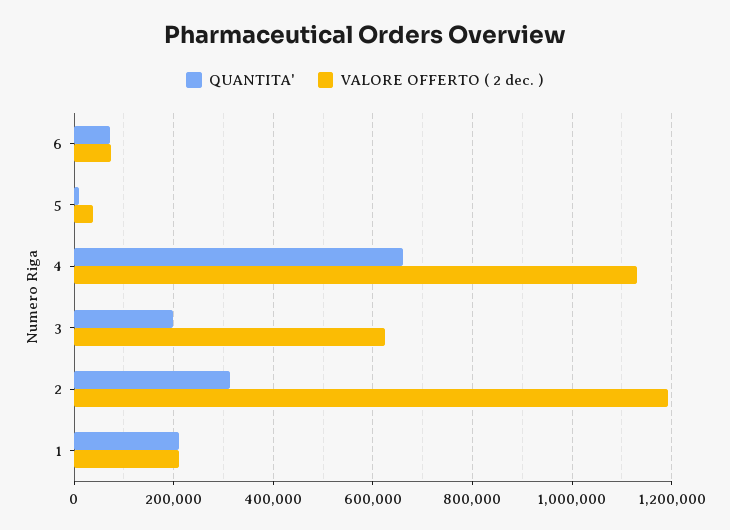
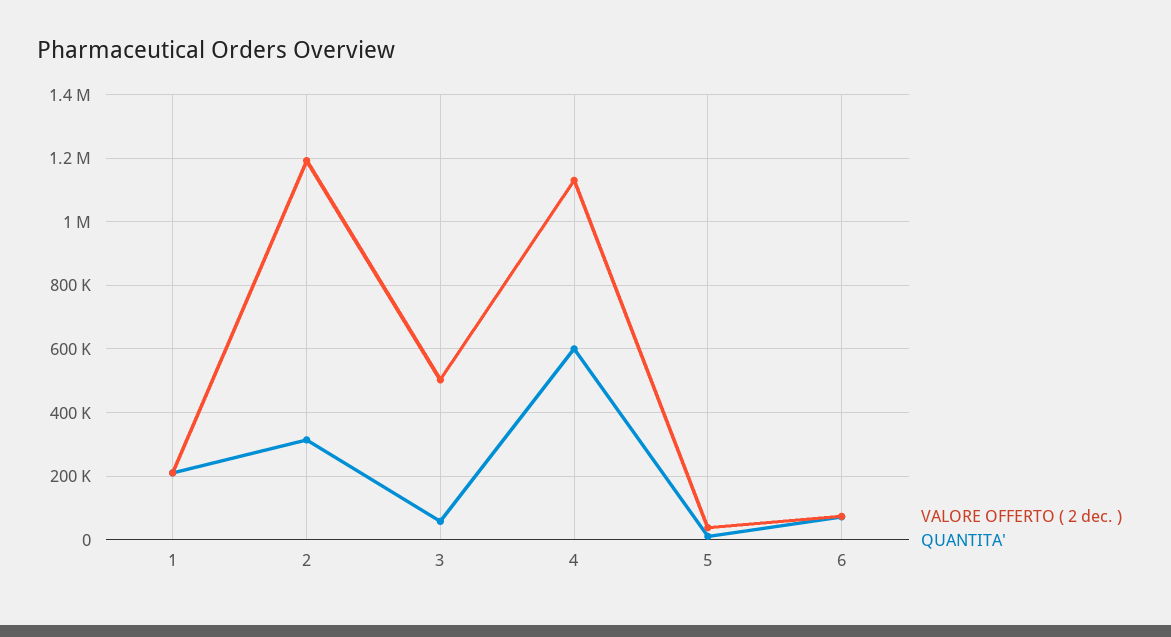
QUANTITA', 4: 660000 -> 600000
QUANTITA', 3: 200000 -> 60000
VALORE OFFERTO ( 2 dec. ), 3: 620000 -> 500000

